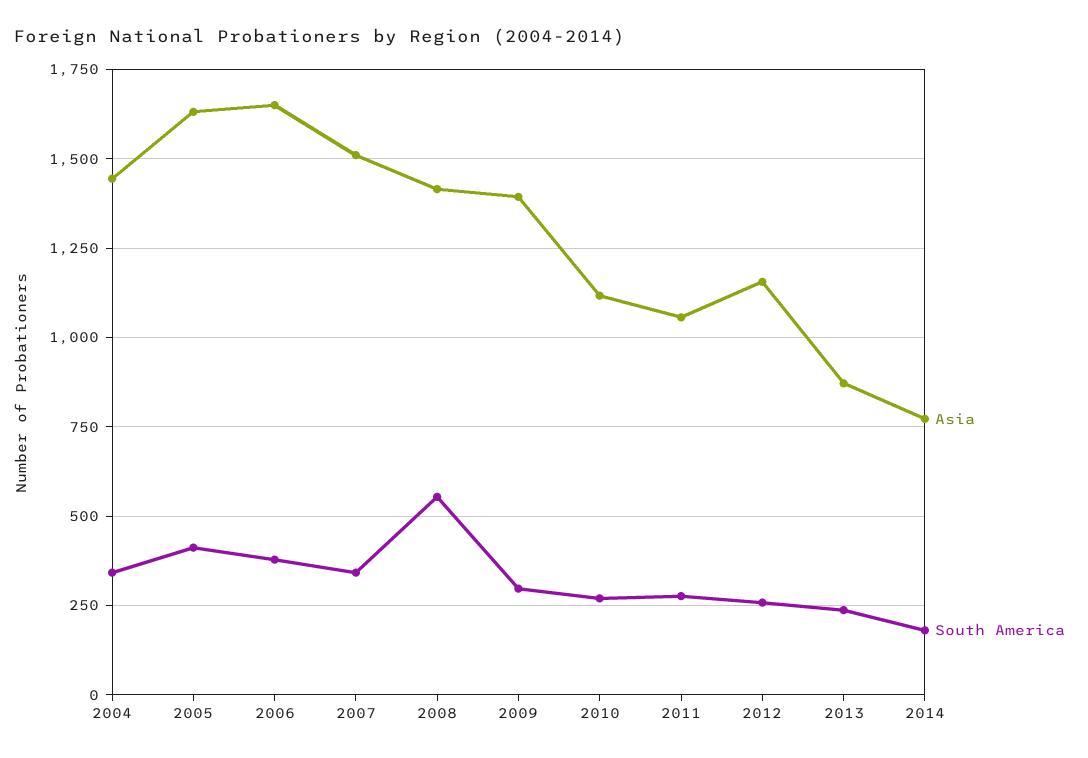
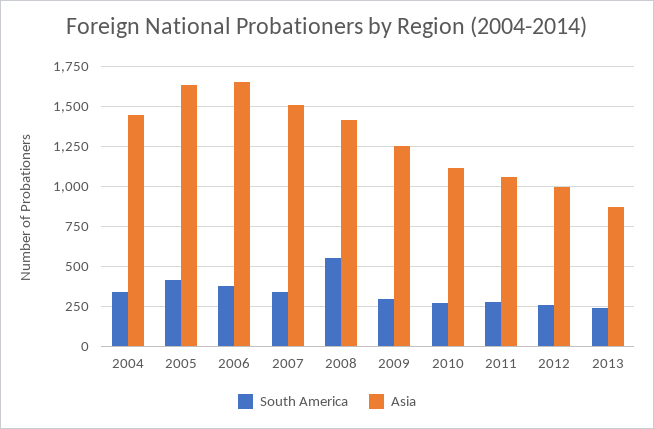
Asia, 2009: 1400 -> 1250
Asia, 2012: 1150 -> 1000
Asia, 2014: 775 -> none
South America, 2014: 175 -> none

